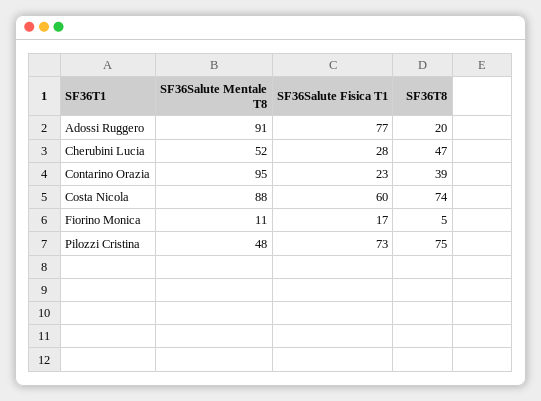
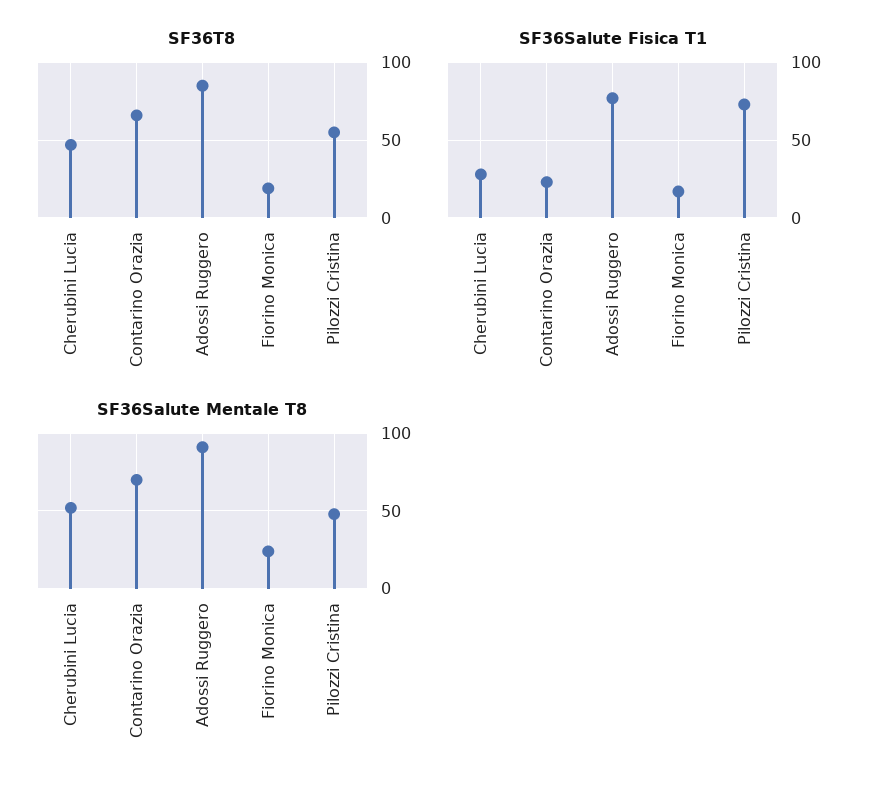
SF36T8, Adossi Ruggero: 20 -> 85
SF36Salute Mentale T8, Contarino Orazia: 95 -> 70
SF36T8, Contarino Orazia: 39 -> 65
SF36Salute Mentale T8, Costa Nicola: 88 -> none
SF36Salute Fisica T1, Costa Nicola: 60 -> none
SF36T8, Costa Nicola: 74 -> none
SF36Salute Mentale T8, Fiorino Monica: 11 -> 25
SF36T8, Fiorino Monica: 5 -> 20
SF36T8, Pilozzi Cristina: 75 -> 55

